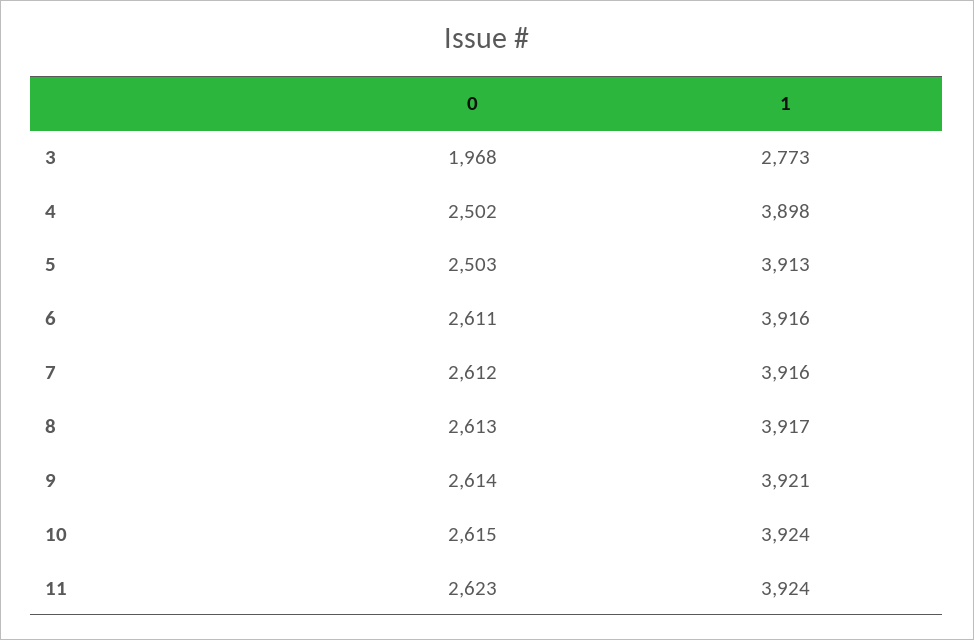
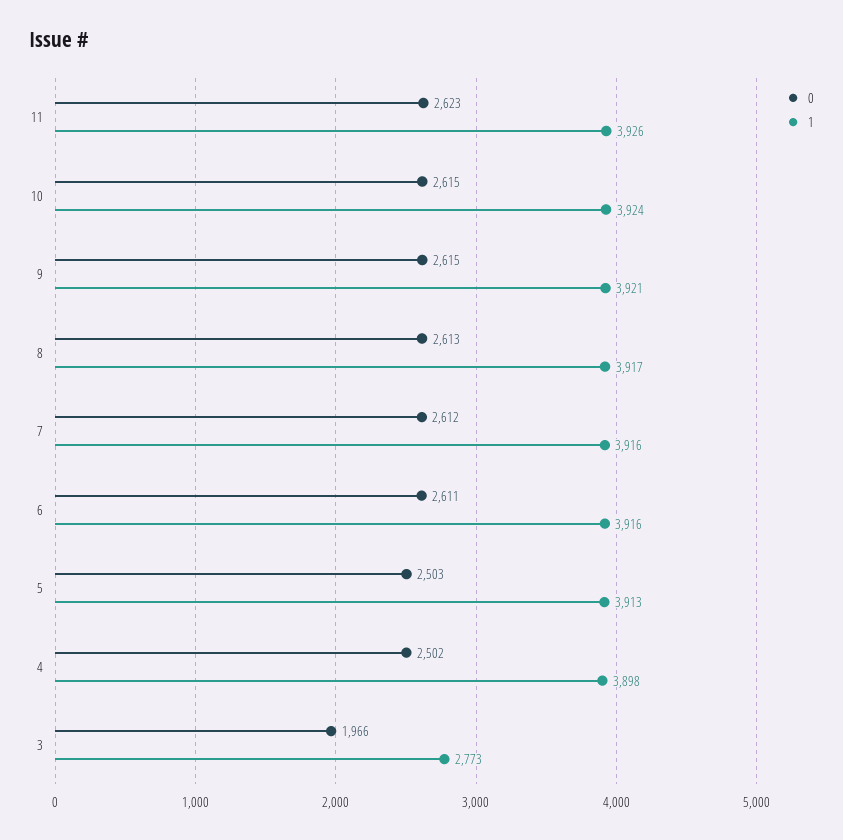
0, 3: 1968 -> 1966
0, 9: 2614 -> 2615
1, 11: 3924 -> 3926

